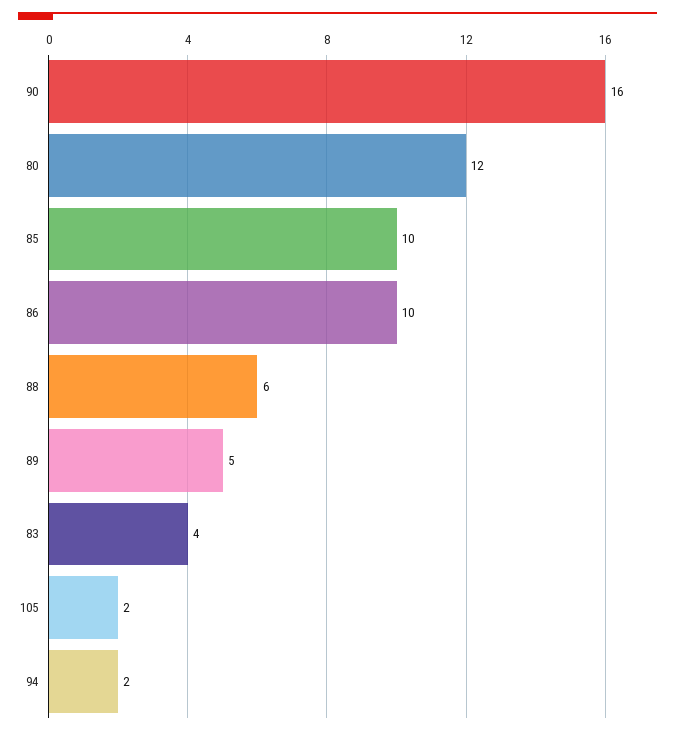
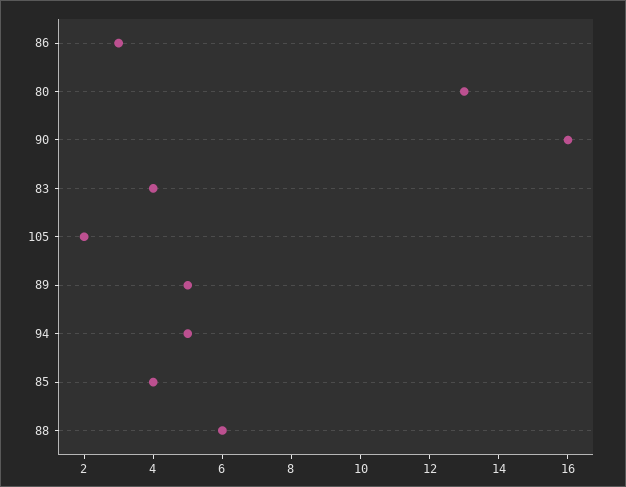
80: 12 -> 13
85: 10 -> 4
86: 10 -> 3
94: 2 -> 5

